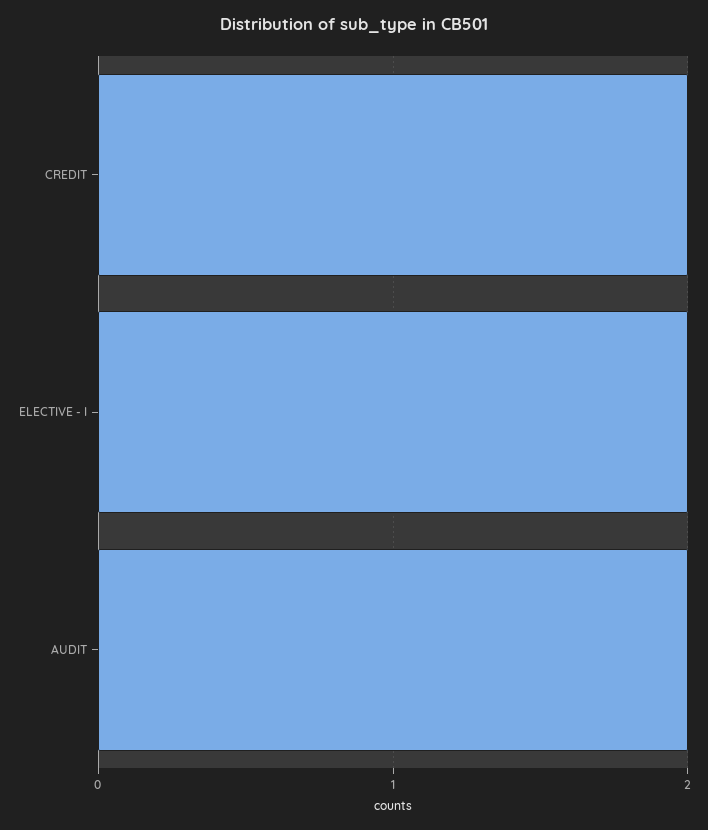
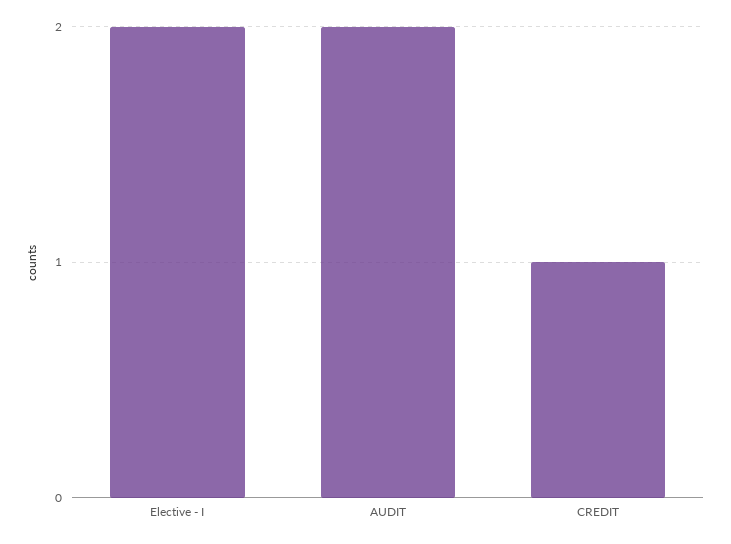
CREDIT: 2 -> 1

